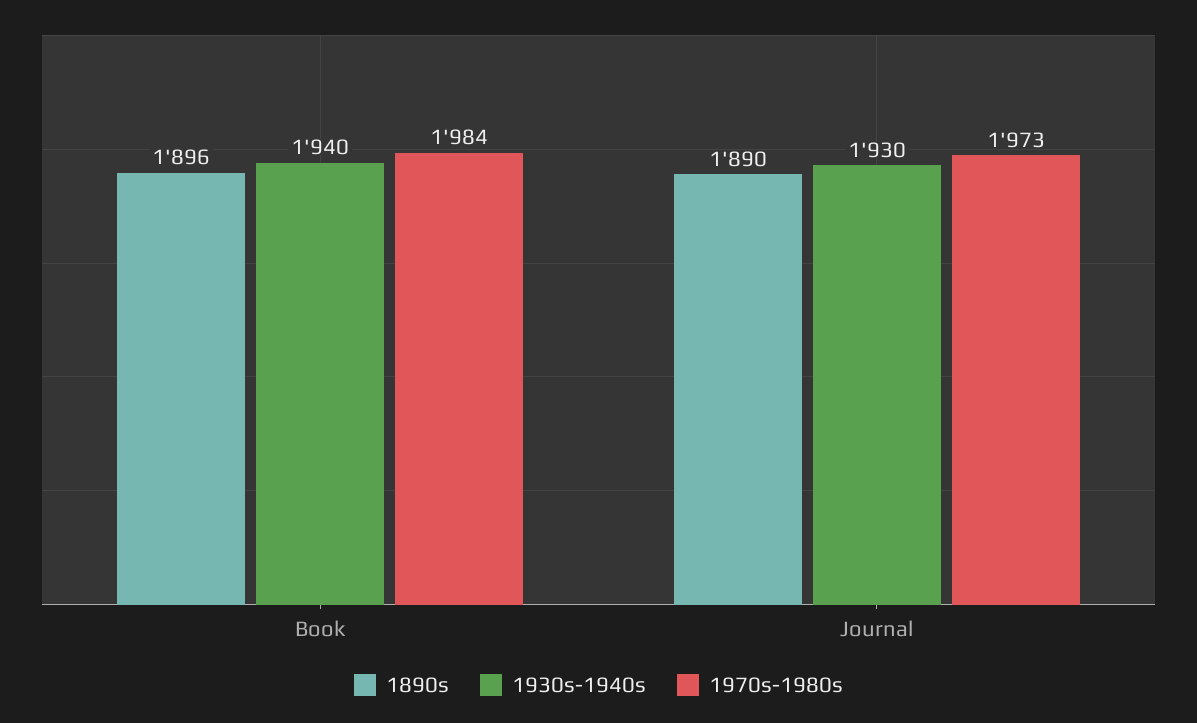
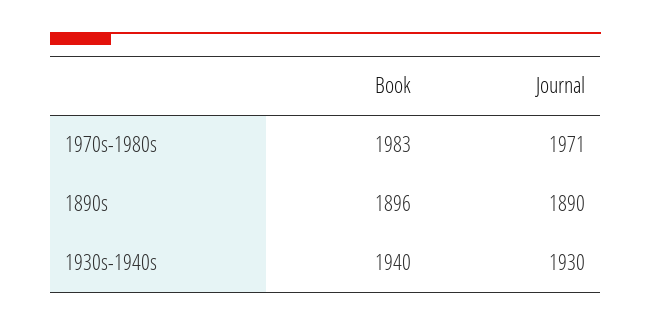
1970s-1980s, Book: 1984 -> 1983
1970s-1980s, Journal: 1973 -> 1971

